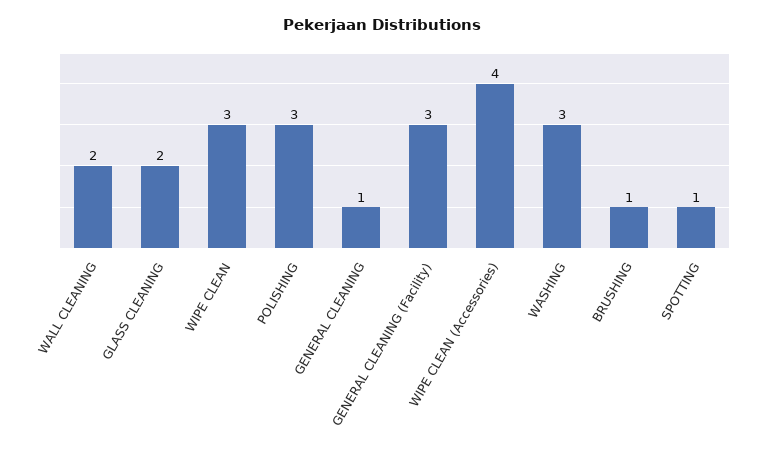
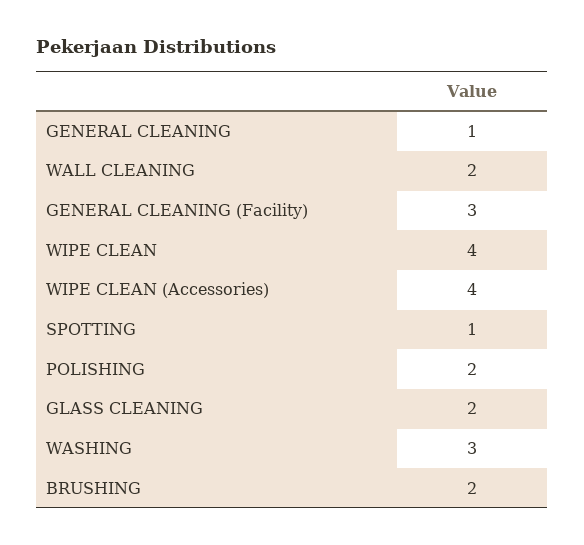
WIPE CLEAN: 3 -> 4
POLISHING: 3 -> 2
BRUSHING: 1 -> 2

